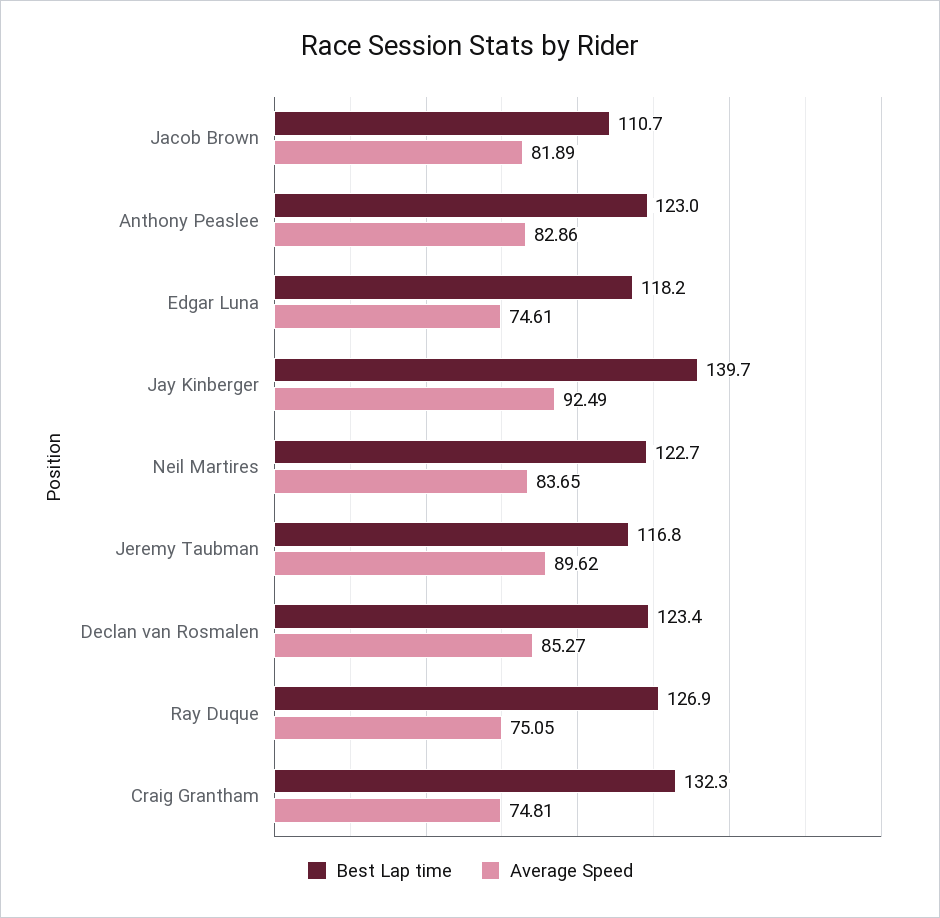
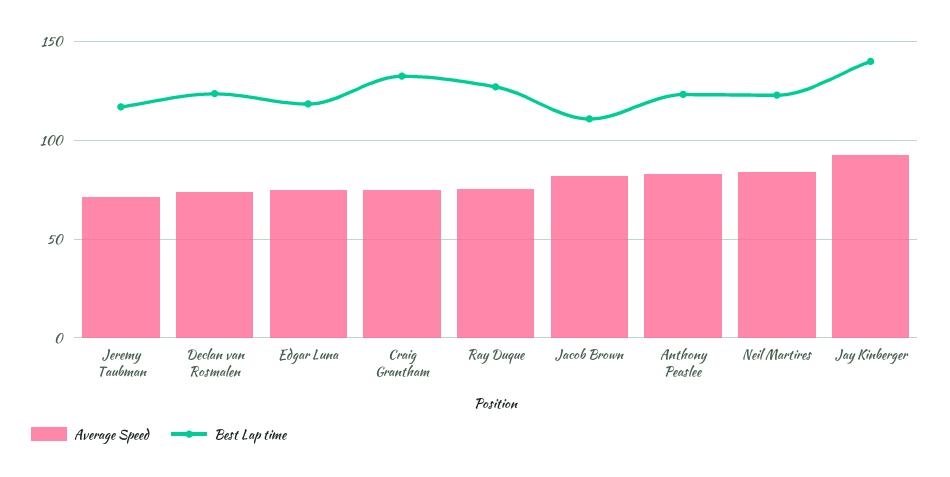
Average Speed, Jeremy Taubman: 89.62 -> 70
Average Speed, Declan van Rosmalen: 85.27 -> 75

